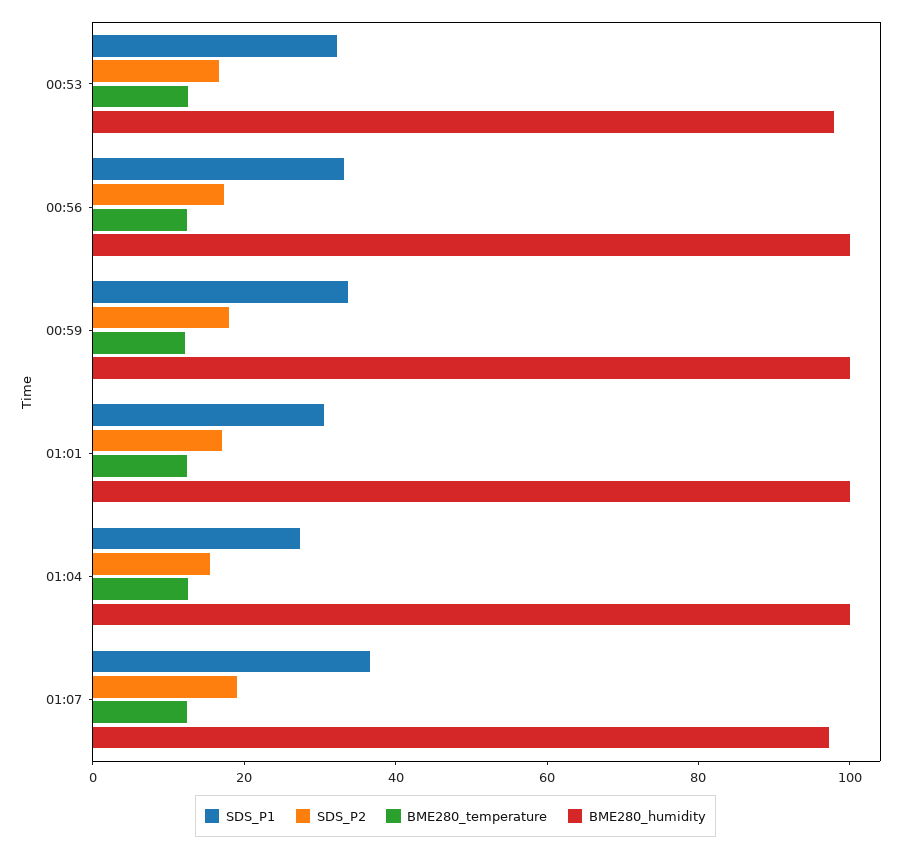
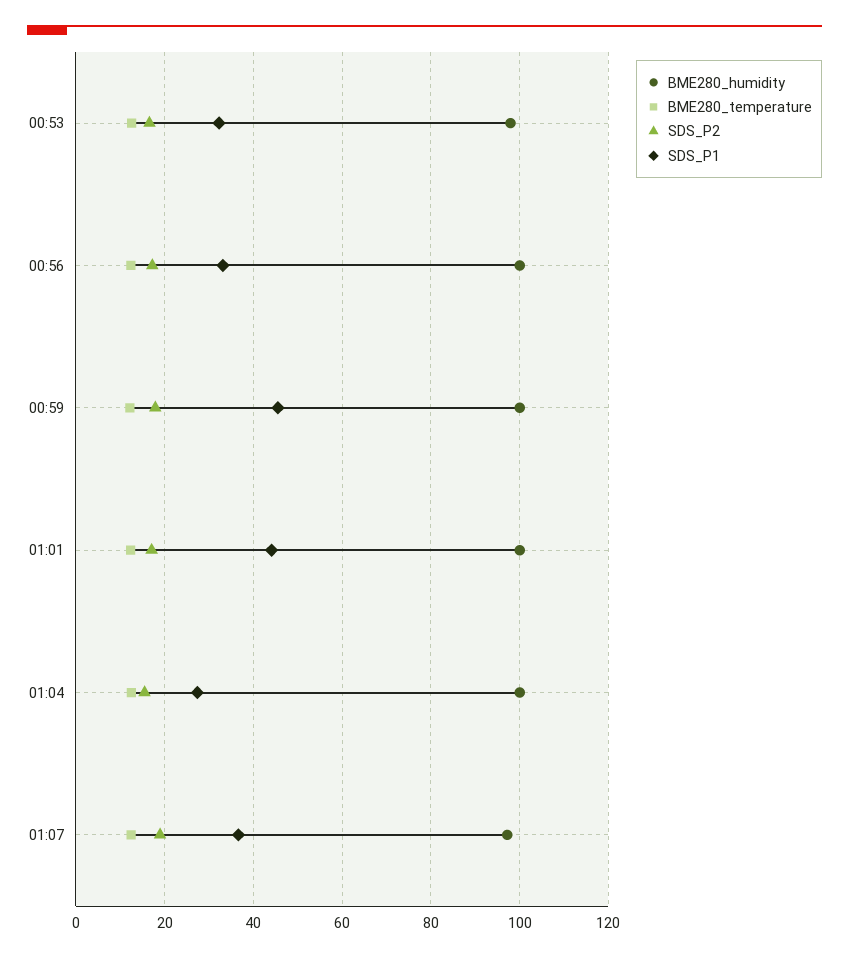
SDS_P1, 00:59: 35 -> 46
SDS_P1, 01:01: 30 -> 44

